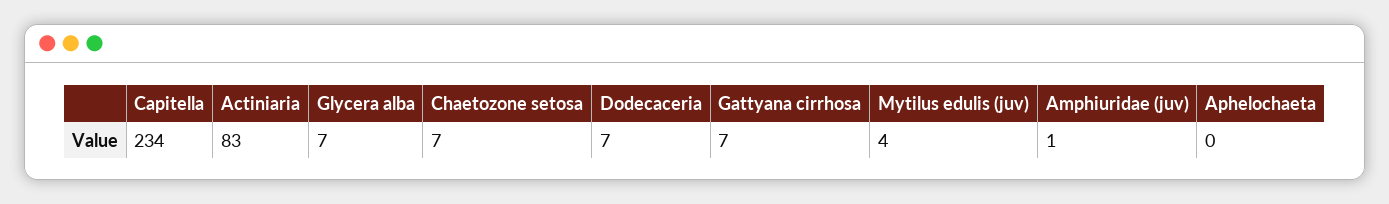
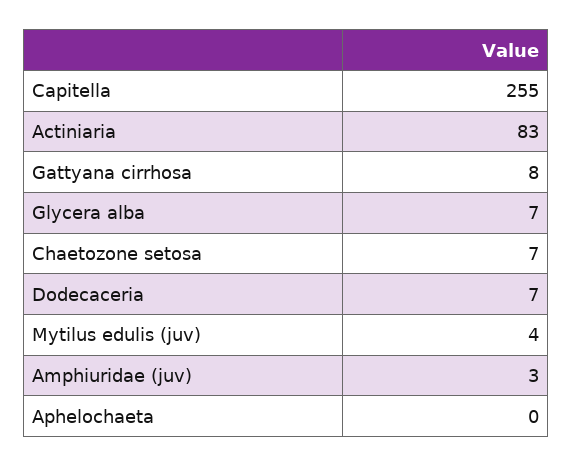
Capitella: 234 -> 255
Gattyana cirrhosa: 7 -> 8
Amphiuridae (juv): 1 -> 3

